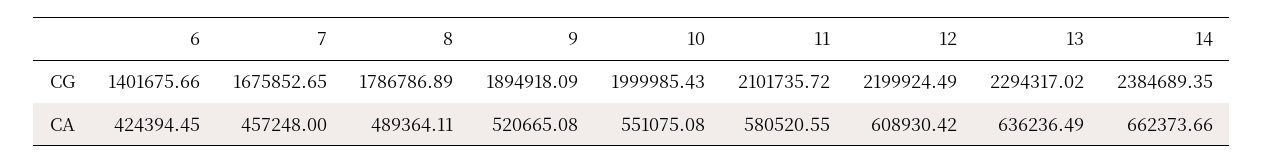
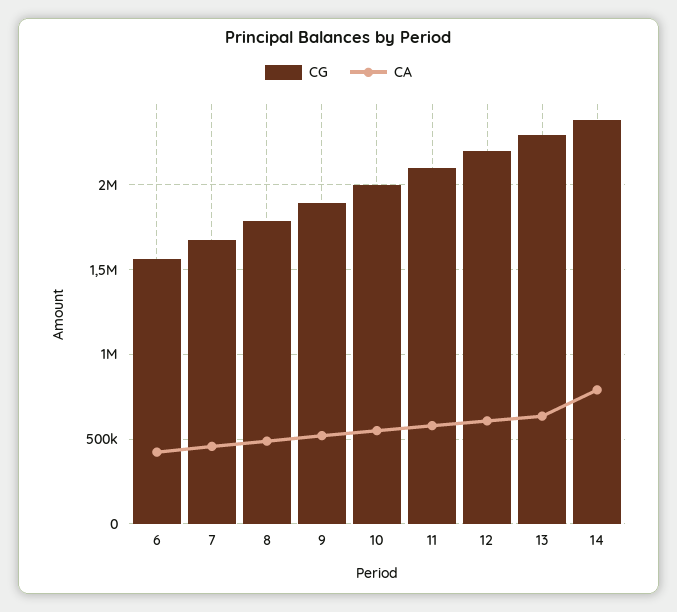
CG, 6: 1401675.66 -> 1550000
CA, 14: 662373.66 -> 800000

